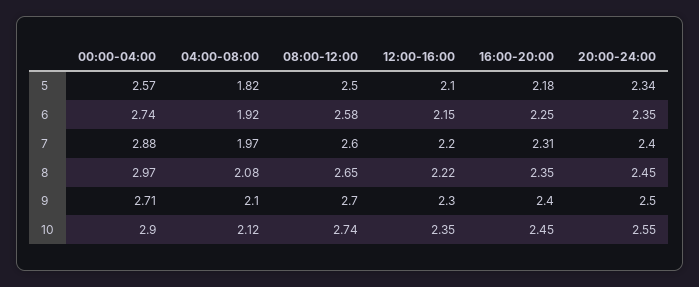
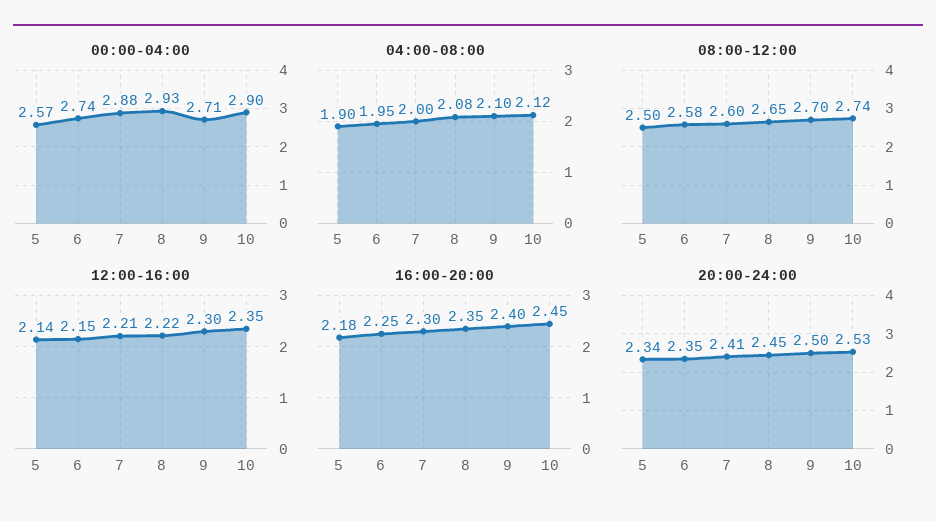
04:00-08:00, 5: 1.82 -> 1.9
12:00-16:00, 5: 2.1 -> 2.14
04:00-08:00, 6: 1.92 -> 1.95
04:00-08:00, 7: 1.97 -> 2
12:00-16:00, 7: 2.2 -> 2.21
16:00-20:00, 7: 2.31 -> 2.3
20:00-24:00, 7: 2.4 -> 2.41
00:00-04:00, 8: 2.97 -> 2.93
20:00-24:00, 10: 2.55 -> 2.53

